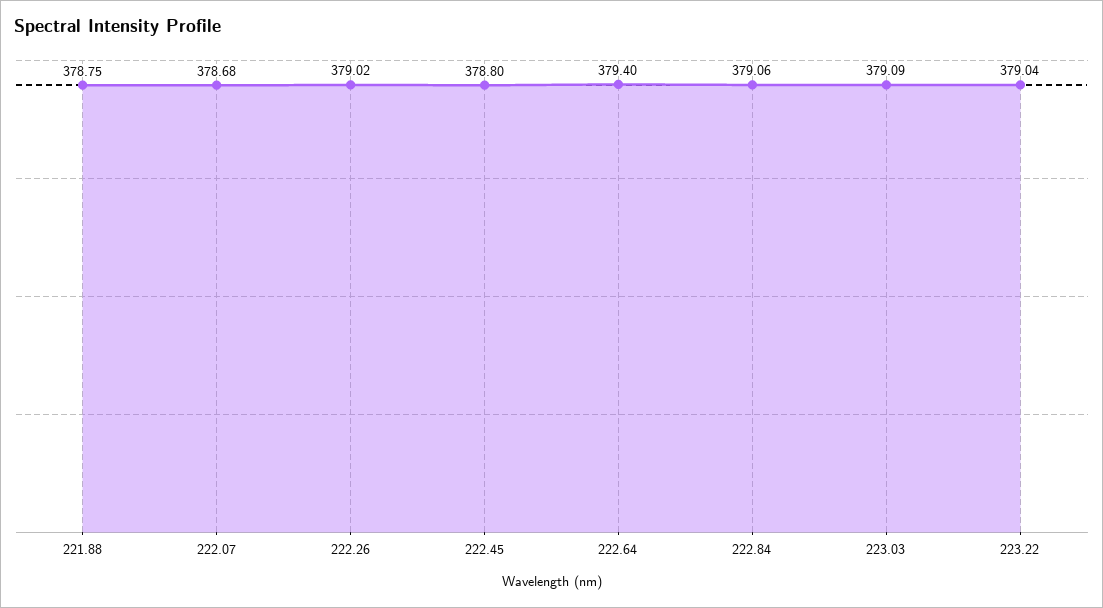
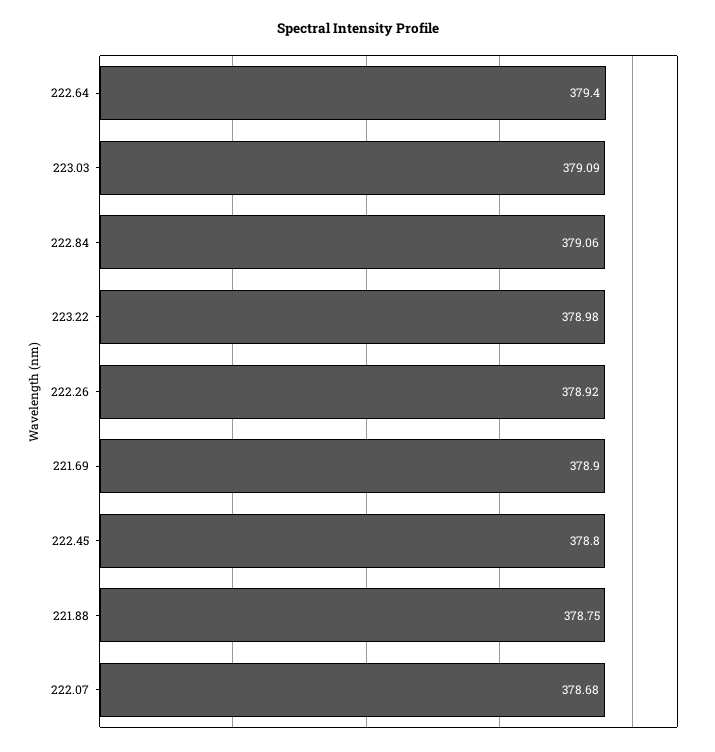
222.26: 379.02 -> 378.92
223.22: 379.04 -> 378.98
221.69: none -> 378.9

